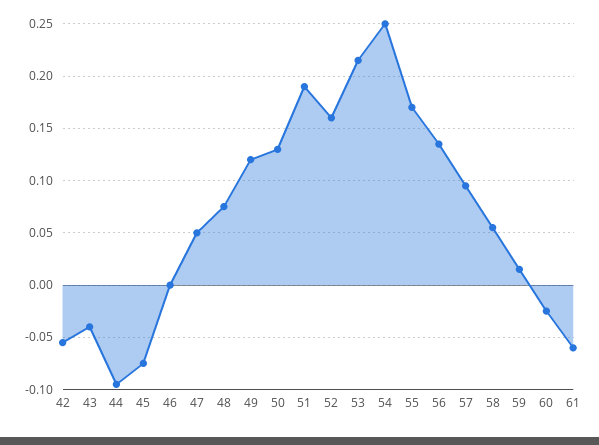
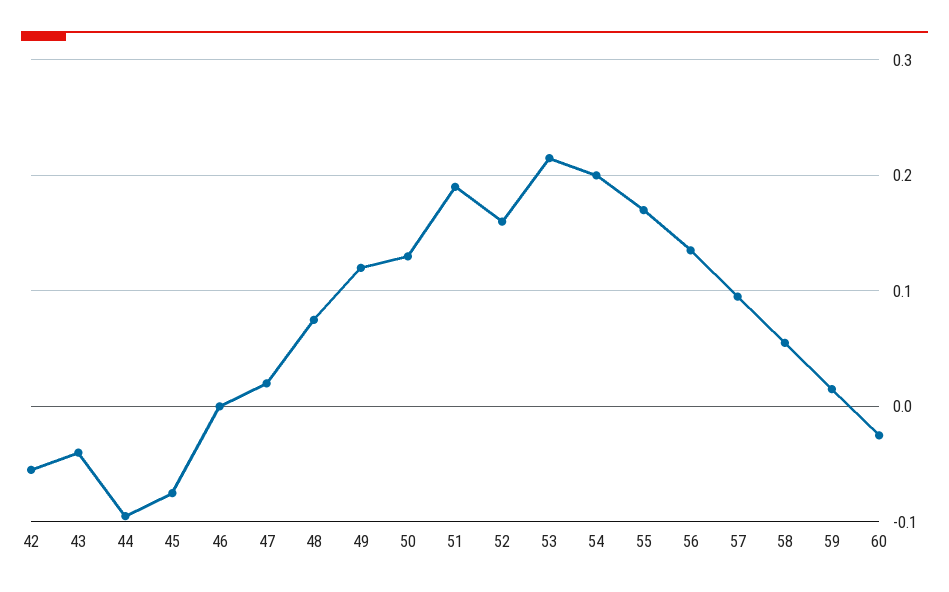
47: 0.05 -> 0.02
54: 0.25 -> 0.2
61: -0.06 -> none

